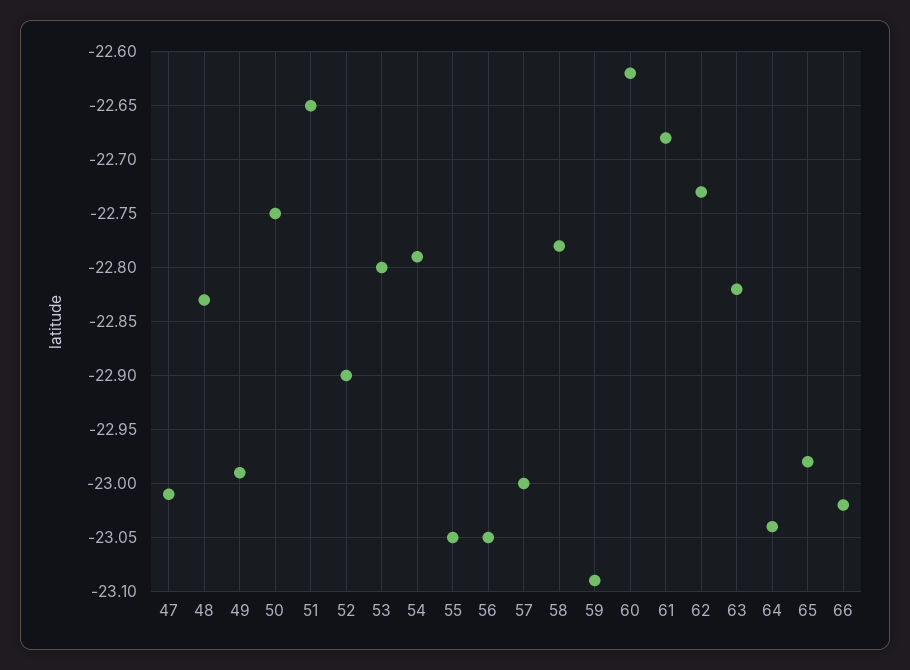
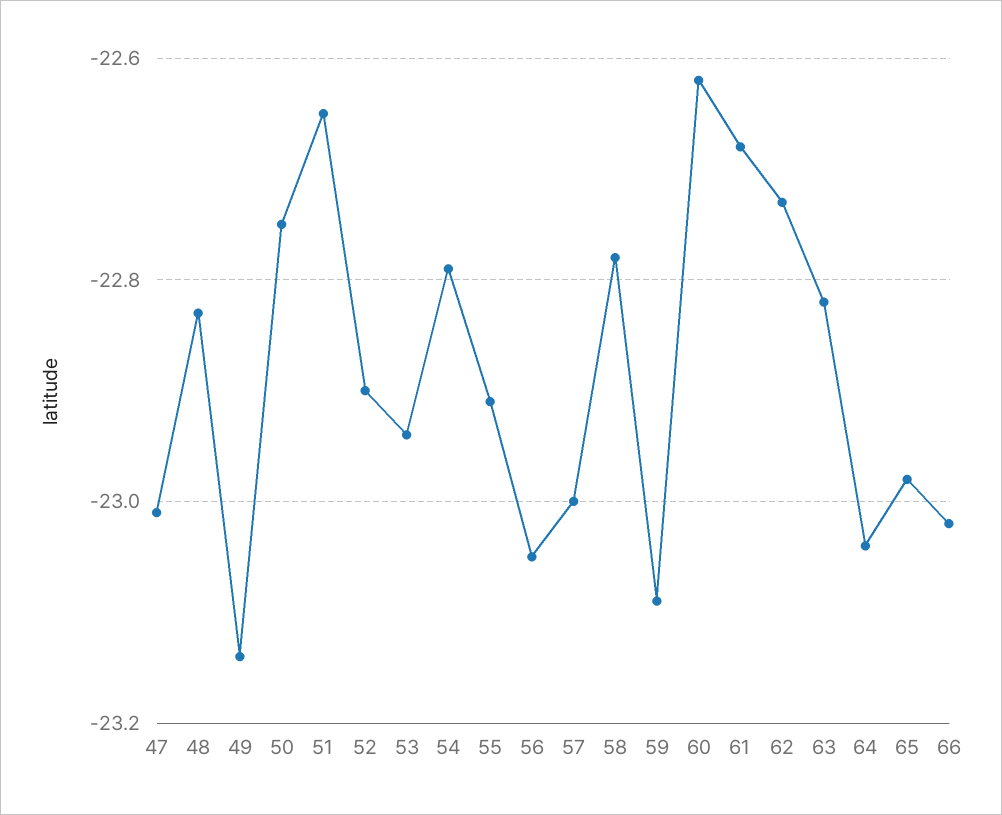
49: -22.99 -> -23.15
53: -22.8 -> -22.95
55: -23.05 -> -22.9

